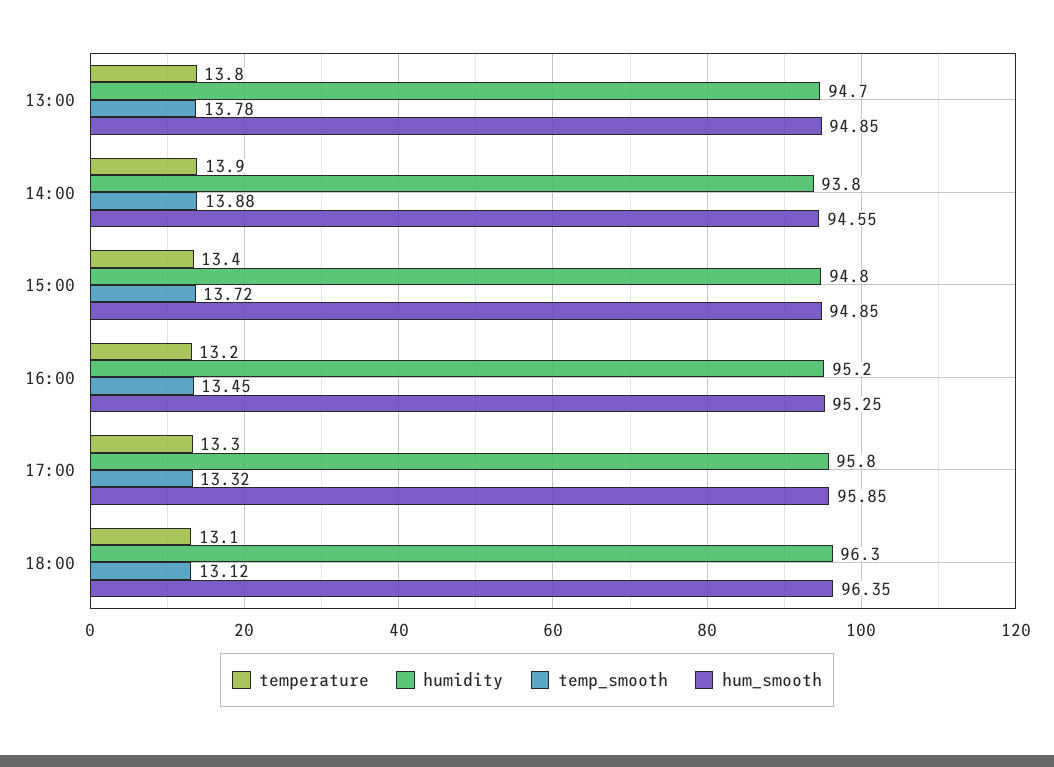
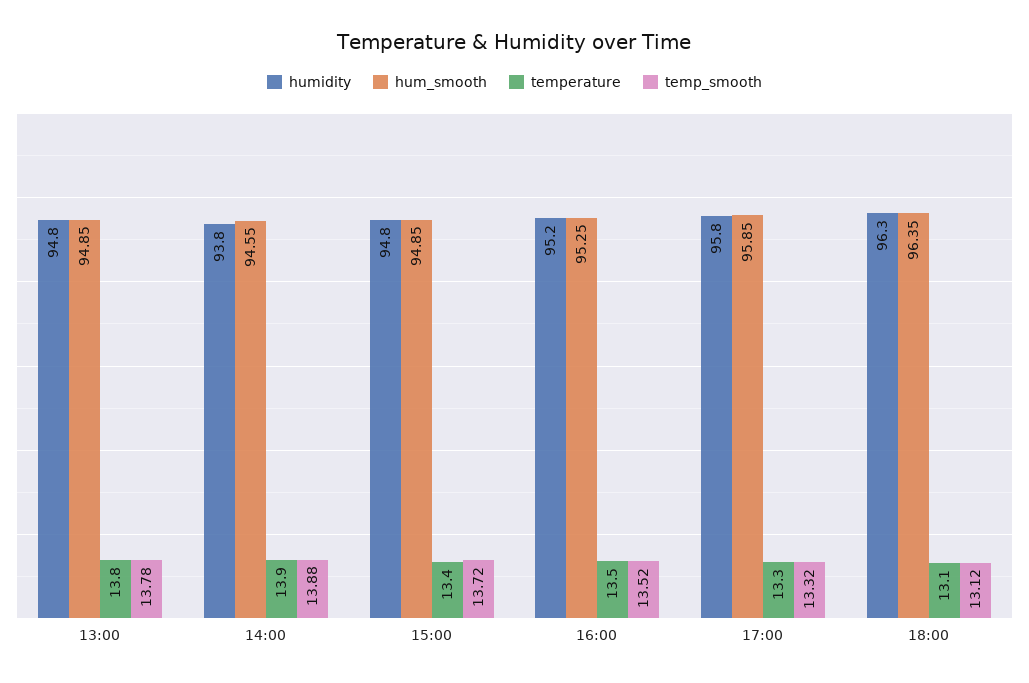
humidity, 13:00: 94.7 -> 94.8
temperature, 16:00: 13.2 -> 13.5
temp_smooth, 16:00: 13.45 -> 13.52

